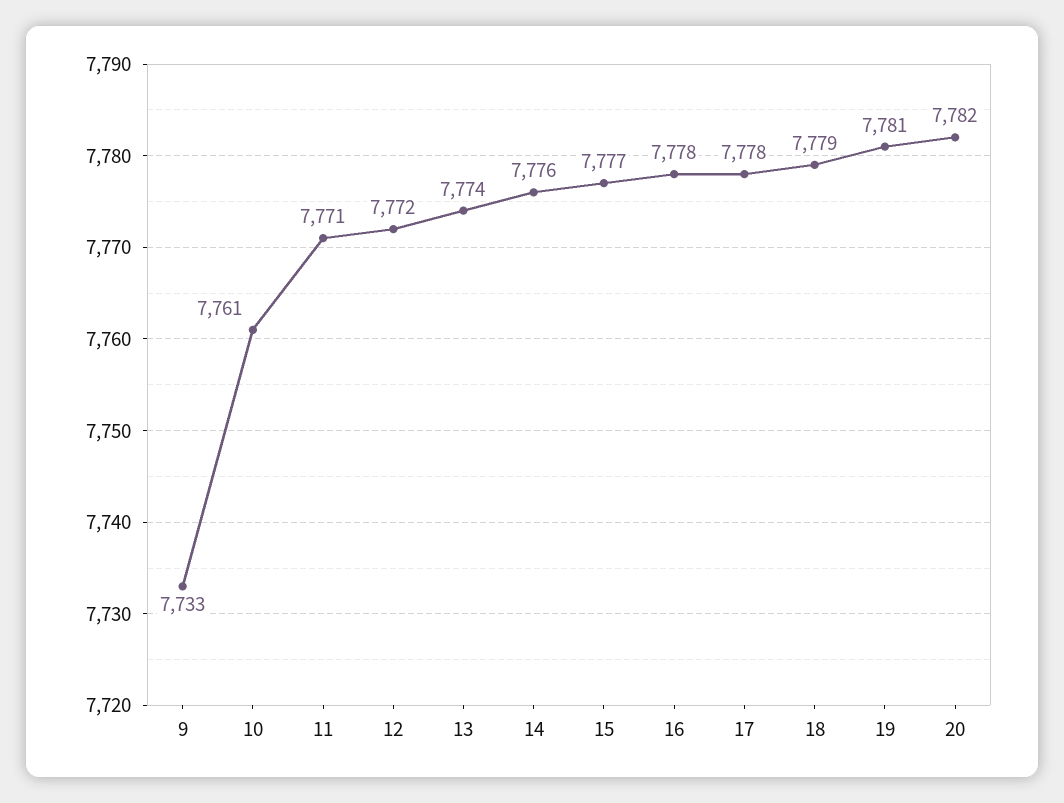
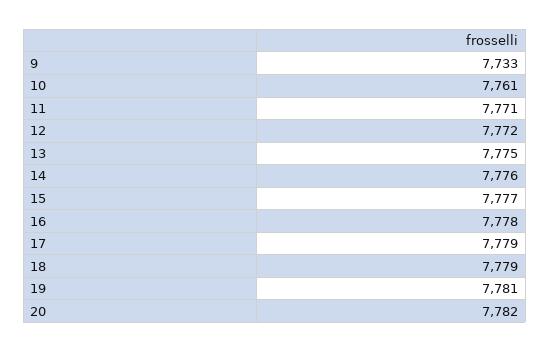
13: 7774 -> 7775
17: 7778 -> 7779

